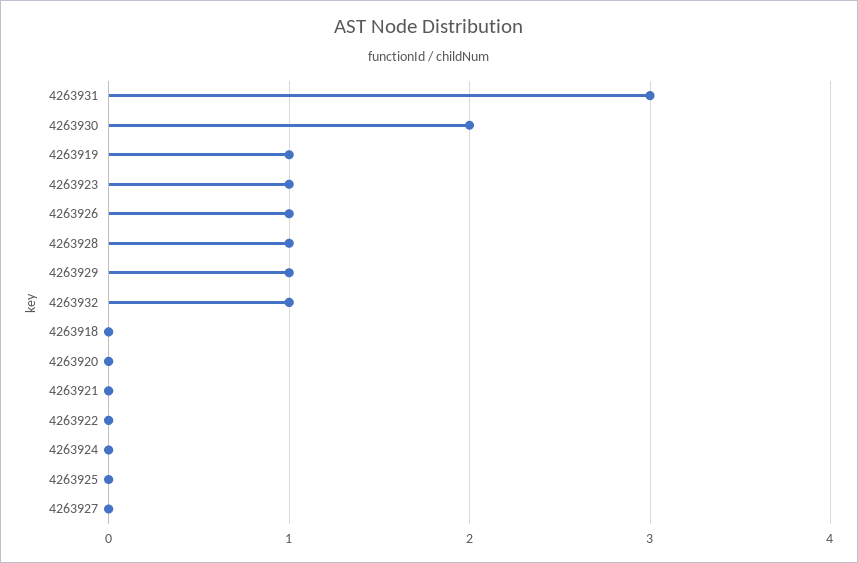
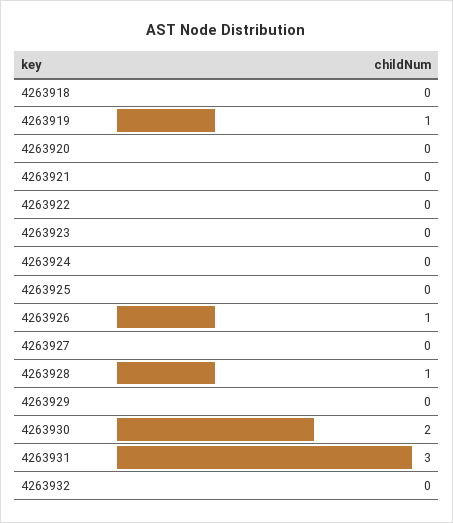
4263923: 1 -> 0
4263929: 1 -> 0
4263932: 1 -> 0

